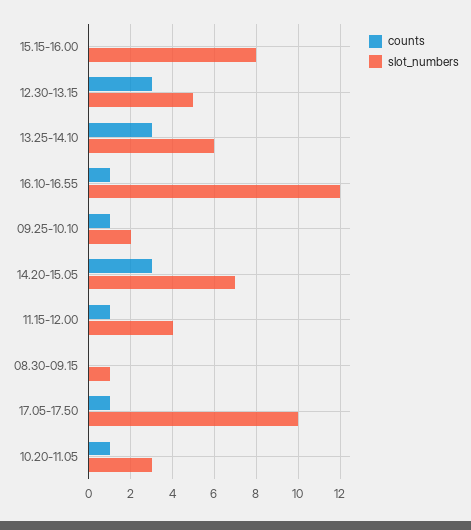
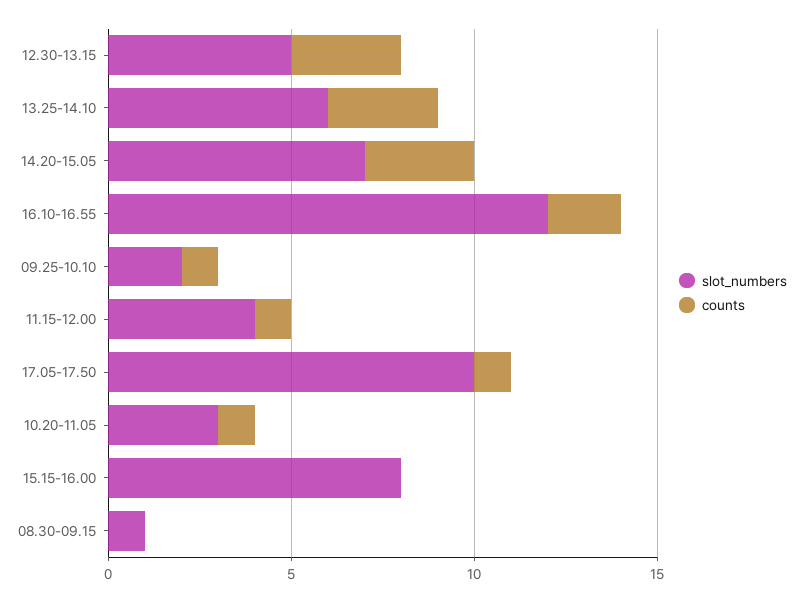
counts, 16.10-16.55: 1 -> 2

